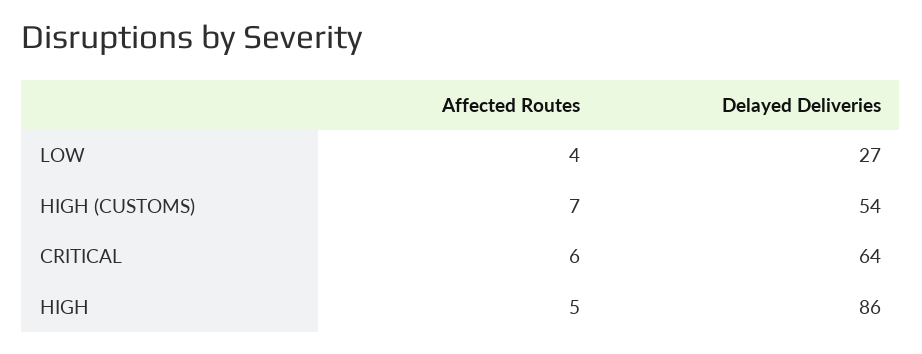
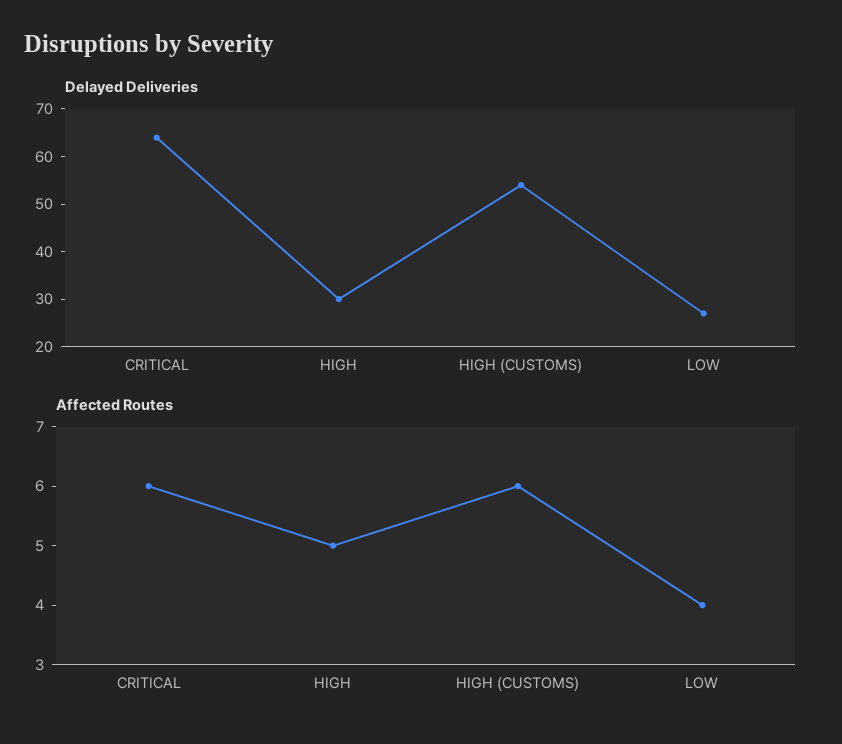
Affected Routes, HIGH (CUSTOMS): 7 -> 6
Delayed Deliveries, HIGH: 86 -> 30

